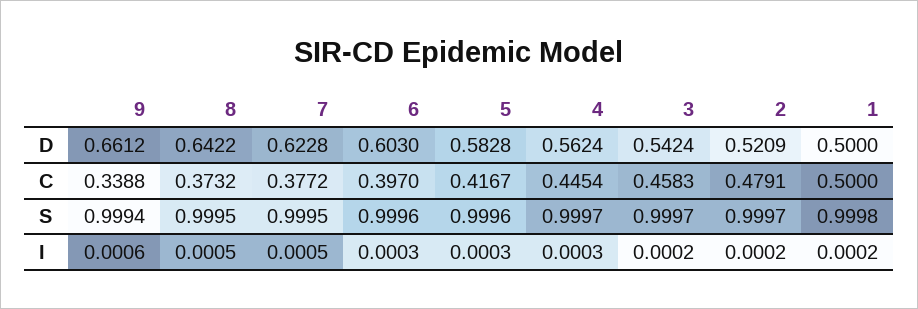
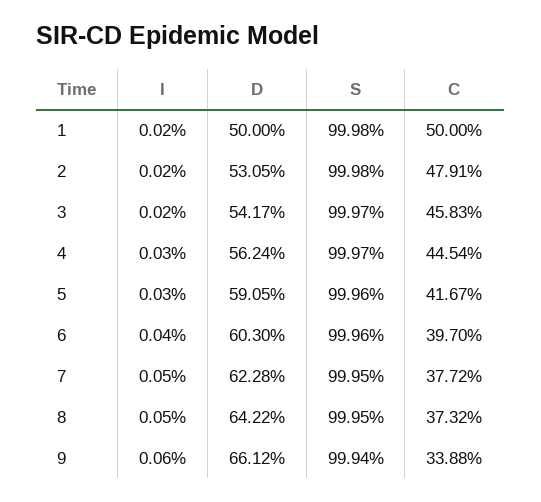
5, D: 0.5828 -> 0.5905
3, D: 0.5424 -> 0.5417
2, D: 0.5209 -> 0.5305
2, S: 0.9997 -> 0.9998
6, I: 0.0003 -> 0.0004

